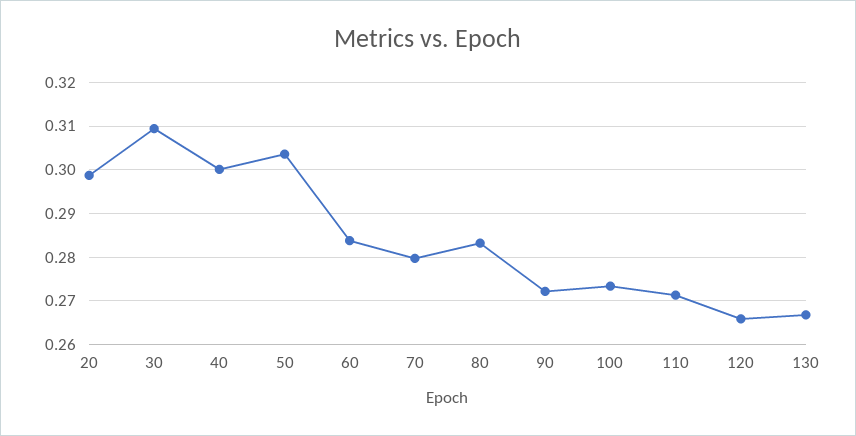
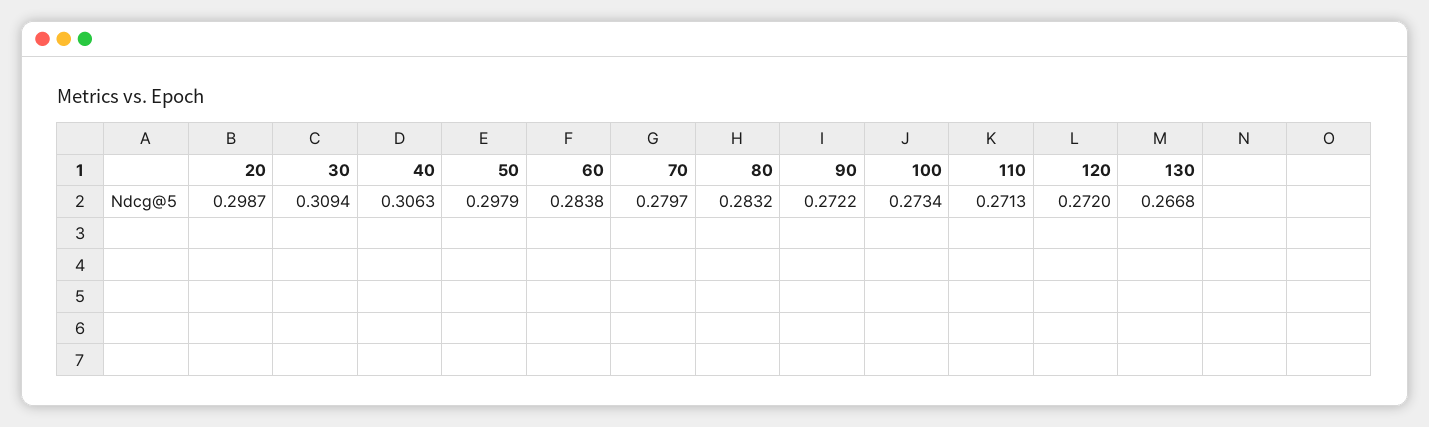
40: 0.3 -> 0.3063
50: 0.304 -> 0.2979
120: 0.266 -> 0.272

